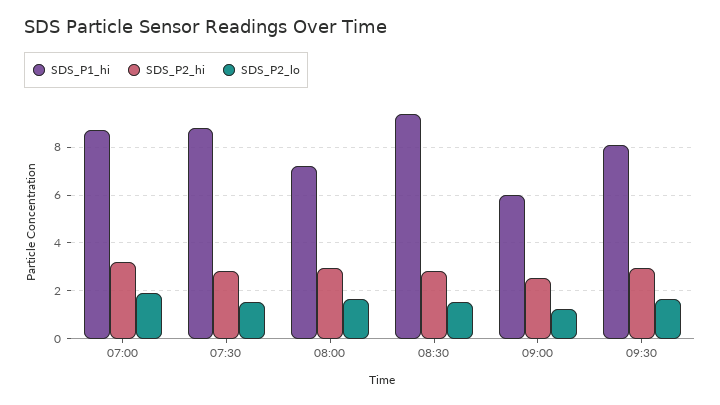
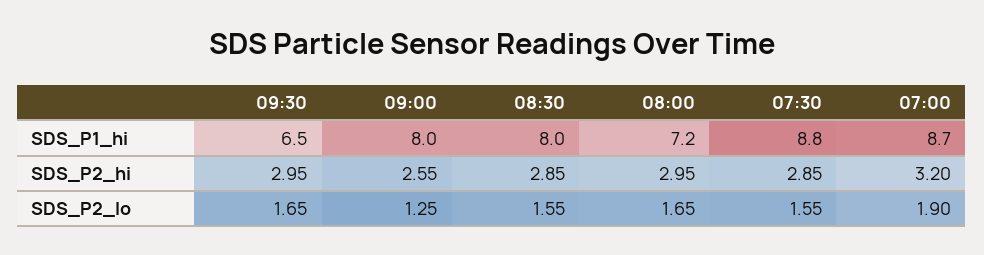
SDS_P1_hi, 08:30: 9.5 -> 8
SDS_P1_hi, 09:00: 6 -> 8
SDS_P1_hi, 09:30: 8 -> 6.5

